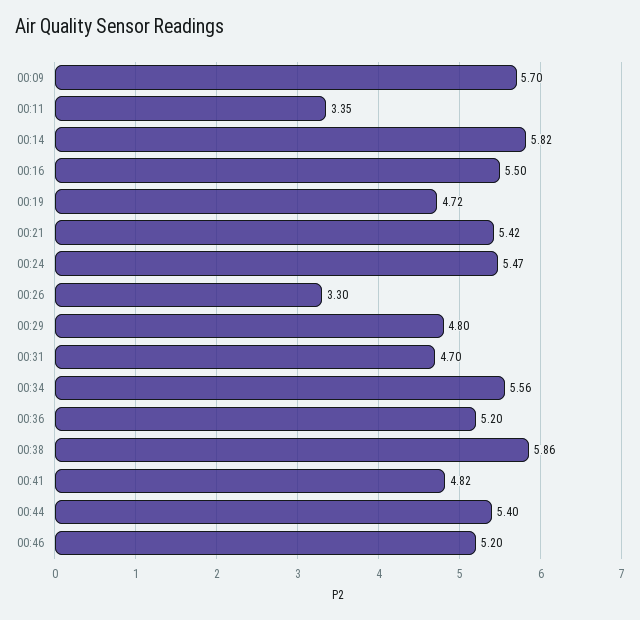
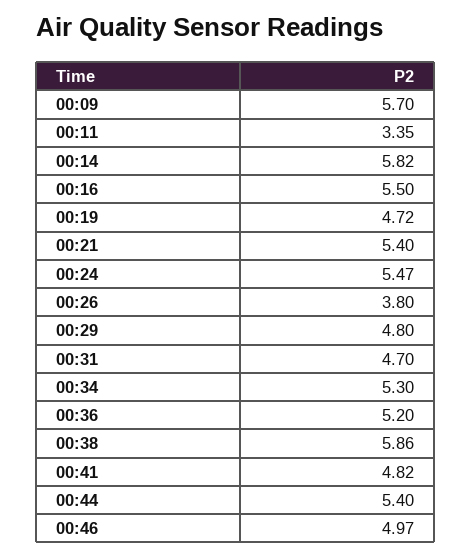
00:21: 5.42 -> 5.4
00:26: 3.3 -> 3.8
00:34: 5.56 -> 5.3
00:46: 5.2 -> 4.97

